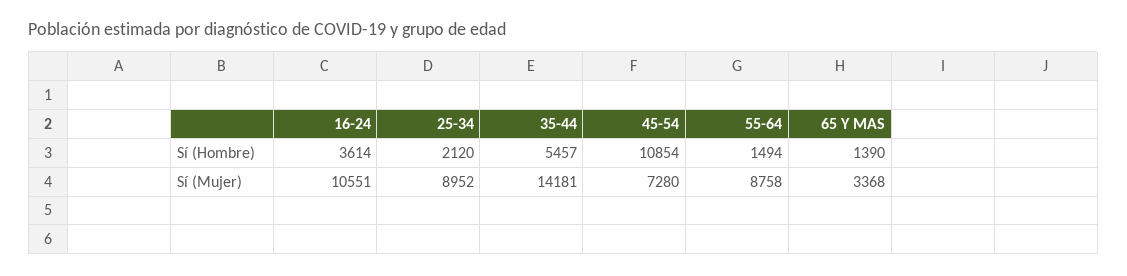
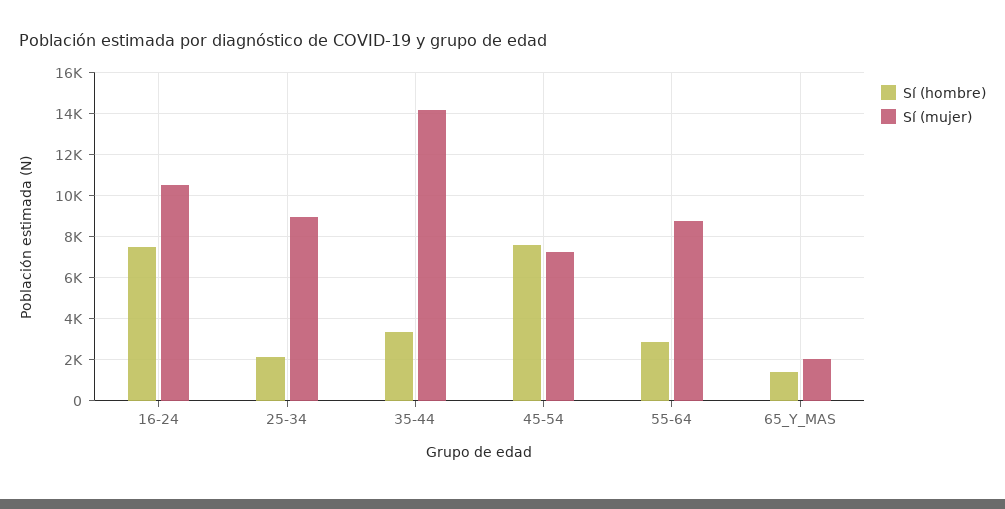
Sí (Hombre), 16-24: 3614 -> 7500
Sí (Hombre), 35-44: 5457 -> 3500
Sí (Hombre), 45-54: 10854 -> 7500
Sí (Hombre), 55-64: 1494 -> 3000
Sí (Mujer), 65 Y MAS: 3368 -> 2000

